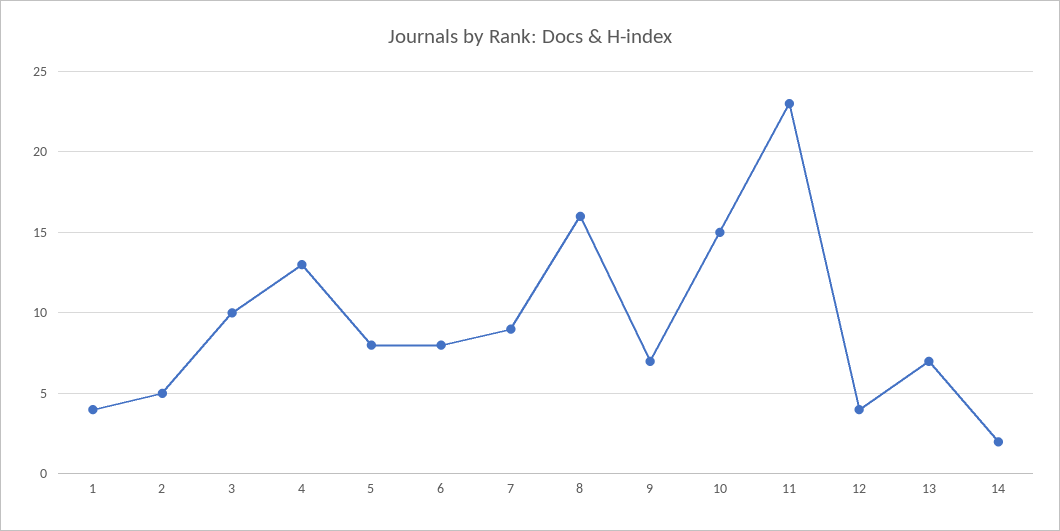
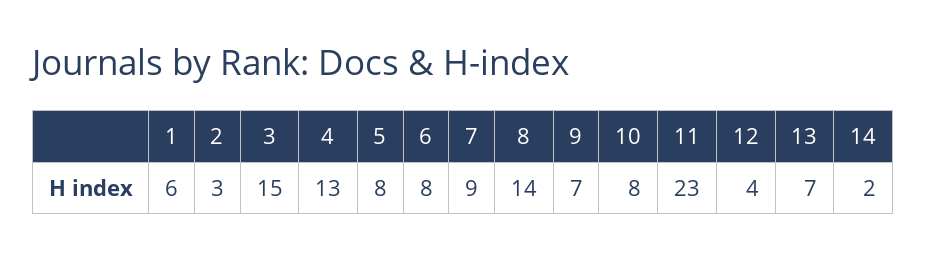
1: 4 -> 6
2: 5 -> 3
3: 10 -> 15
8: 16 -> 14
10: 15 -> 8

